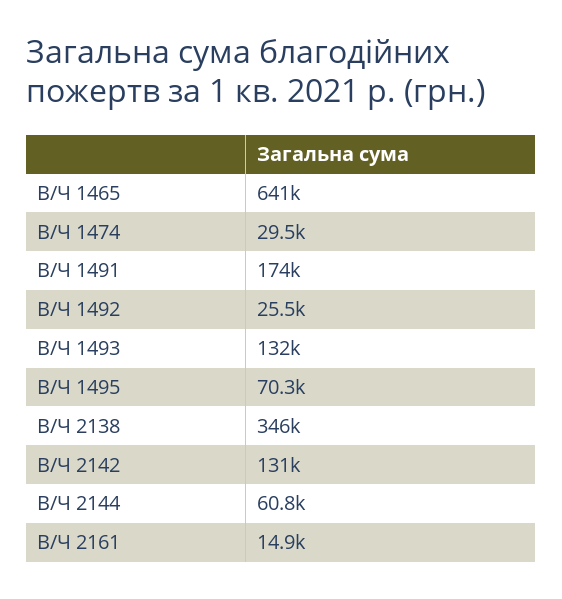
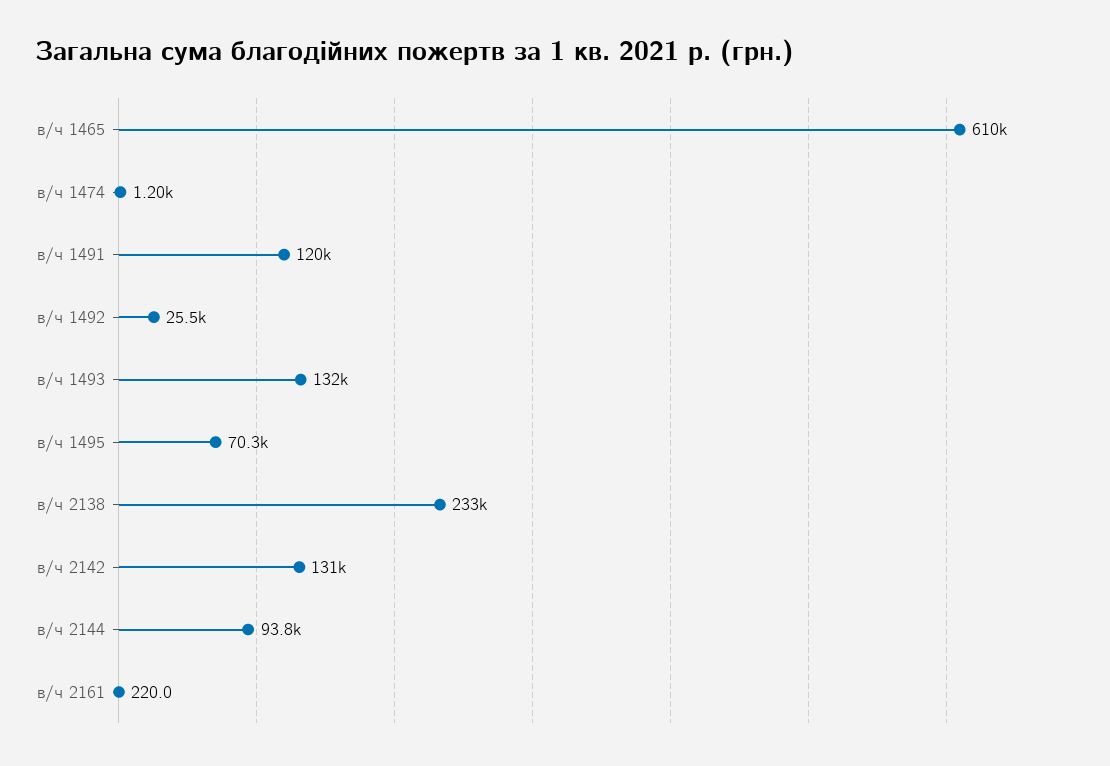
В/Ч 1465: 641000 -> 610000
В/Ч 1474: 29500 -> 1200
В/Ч 1491: 174000 -> 120000
В/Ч 2138: 346000 -> 233000
В/Ч 2144: 60800 -> 93800
В/Ч 2161: 14900 -> 220

